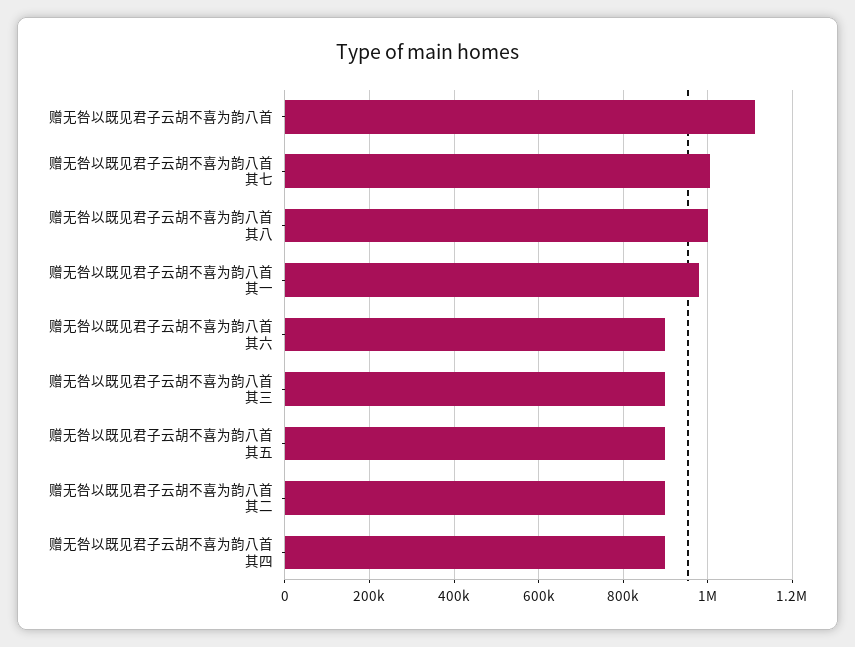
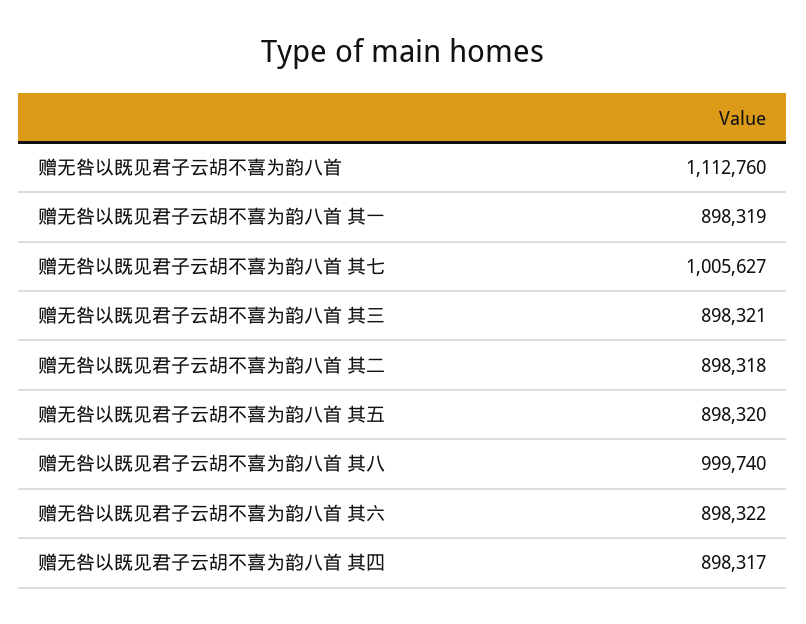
赠无咎以既见君子云胡不喜为韵八首 其一: 980000 -> 898319

